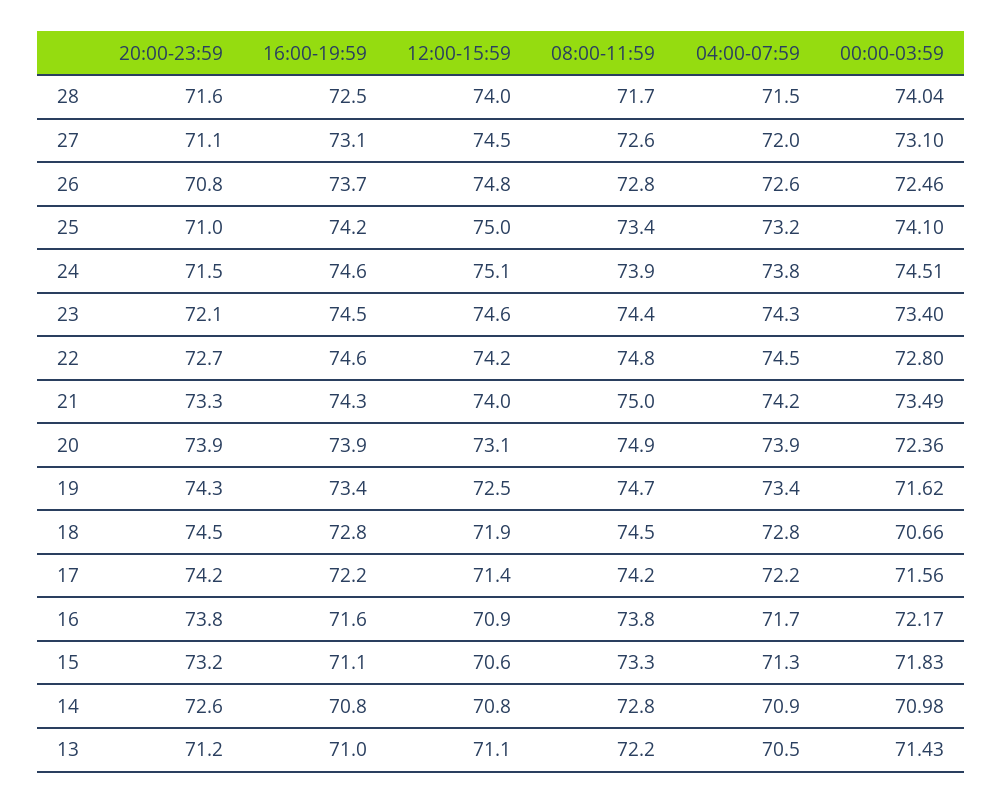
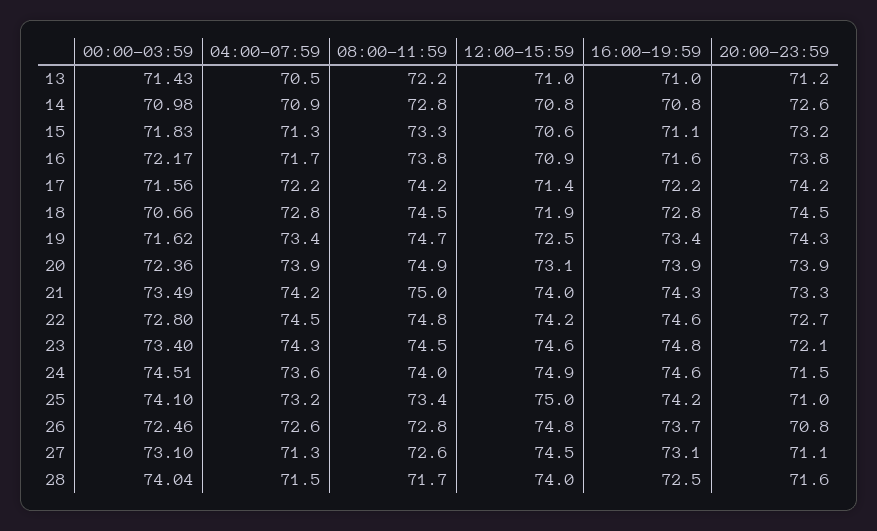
04:00-07:59, 27: 72 -> 71.3
12:00-15:59, 24: 75.1 -> 74.9
08:00-11:59, 24: 73.9 -> 74
04:00-07:59, 24: 73.8 -> 73.6
16:00-19:59, 23: 74.5 -> 74.8
08:00-11:59, 23: 74.4 -> 74.5
12:00-15:59, 13: 71.1 -> 71

